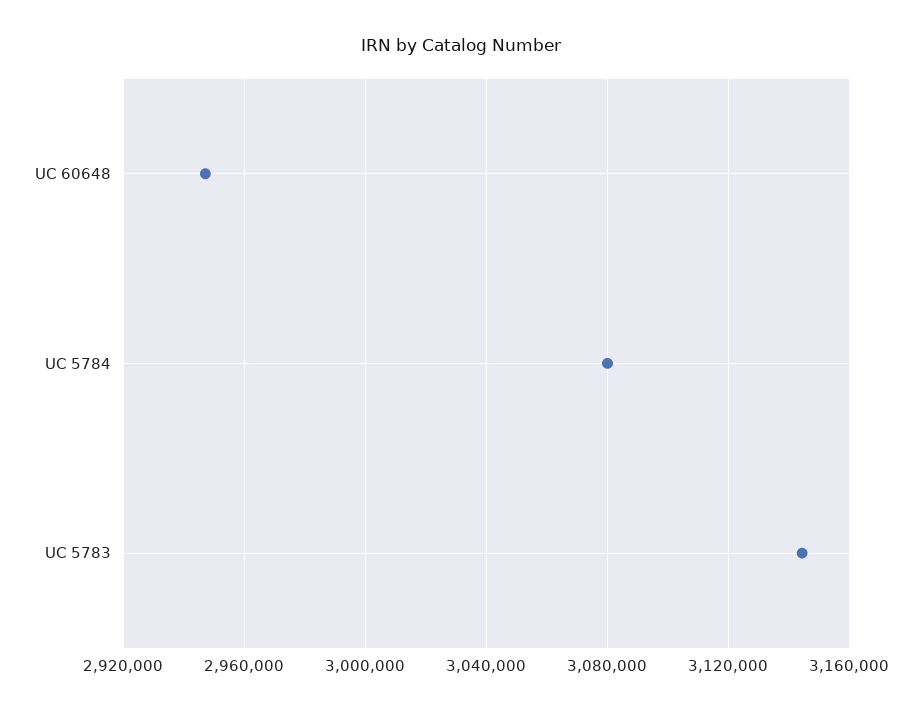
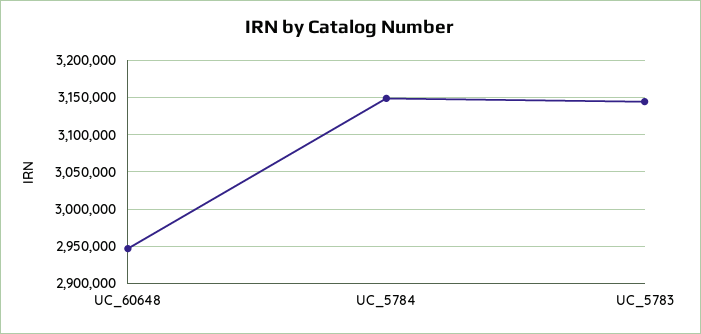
UC 5784: 3080000 -> 3150000

